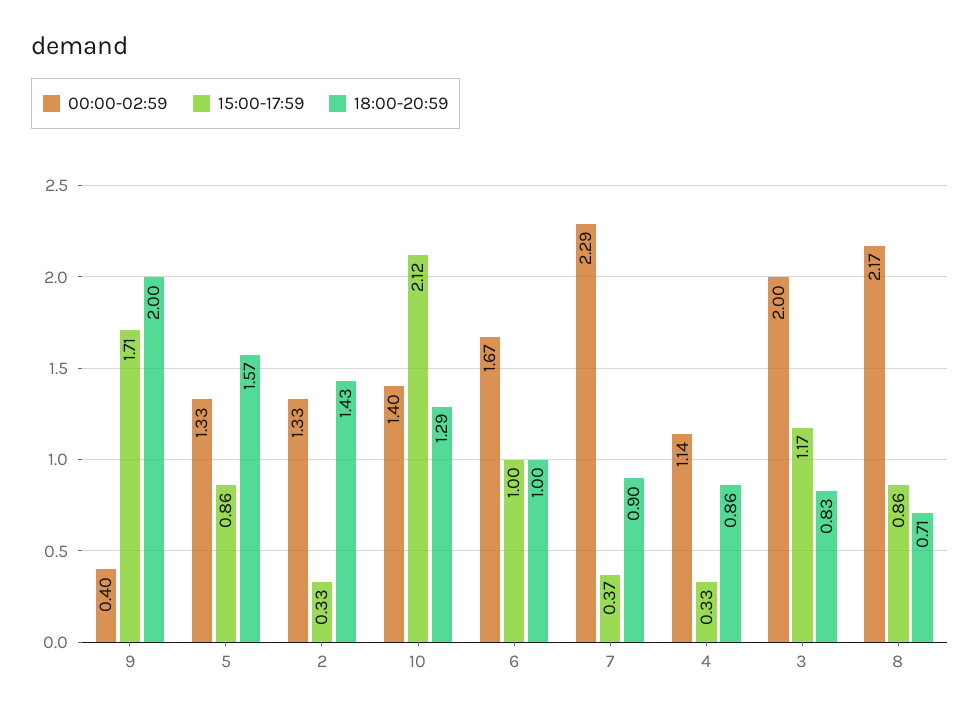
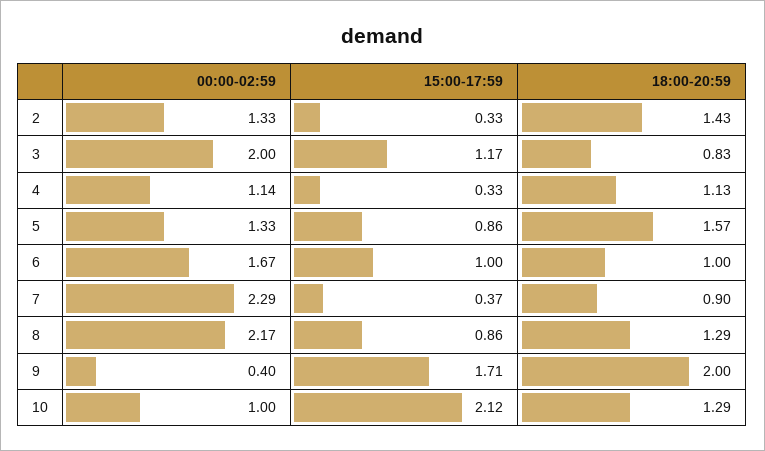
00:00-02:59, 10: 1.4 -> 1
18:00-20:59, 4: 0.86 -> 1.13
18:00-20:59, 8: 0.71 -> 1.29

